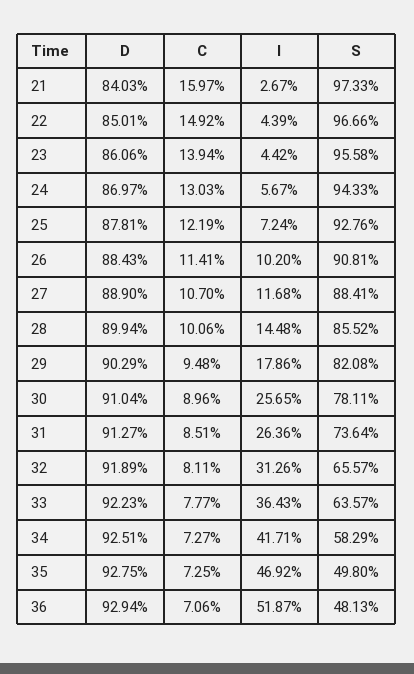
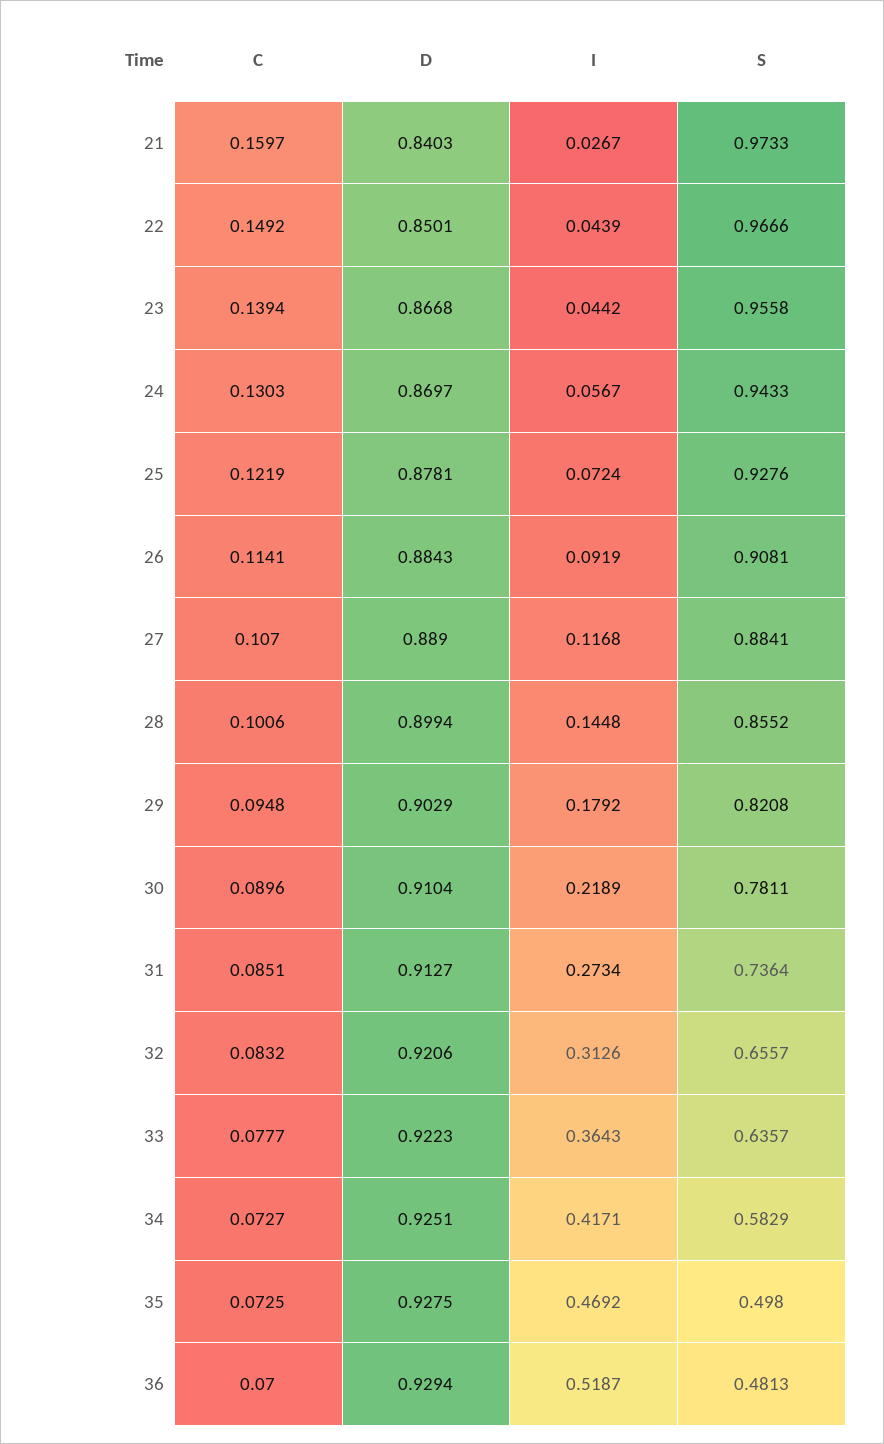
D, 23: 0.8606 -> 0.8668
I, 26: 0.102 -> 0.0919
I, 29: 0.1786 -> 0.1792
I, 30: 0.2565 -> 0.2189
I, 31: 0.2636 -> 0.2734
D, 32: 0.9189 -> 0.9206
C, 32: 0.0811 -> 0.0832
C, 36: 0.0706 -> 0.07

